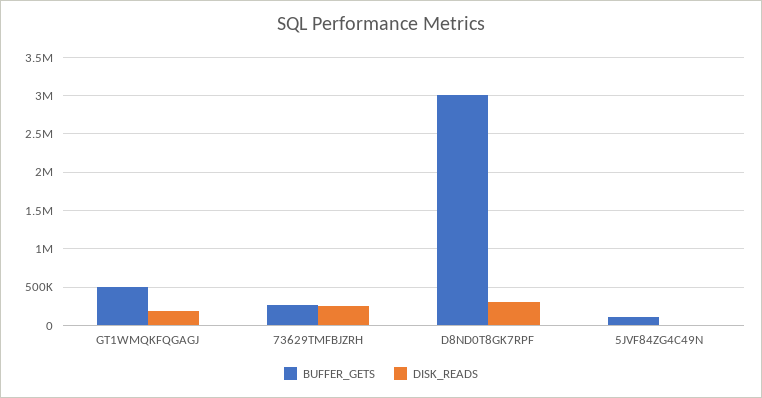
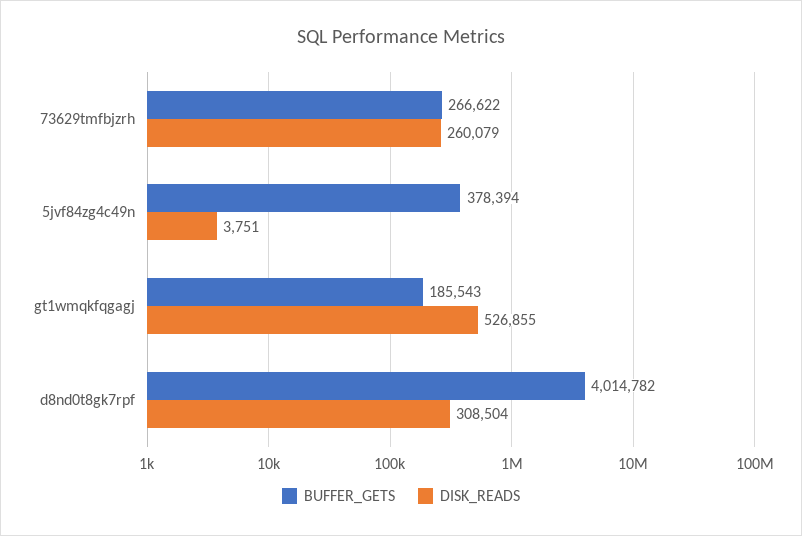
BUFFER_GETS, GT1WMQKFQGAGJ: 500000 -> 185543
DISK_READS, GT1WMQKFQGAGJ: 200000 -> 526855
BUFFER_GETS, D8ND0T8GK7RPF: 3000000 -> 4014782
BUFFER_GETS, 5JVF84ZG4C49N: 100000 -> 378394

